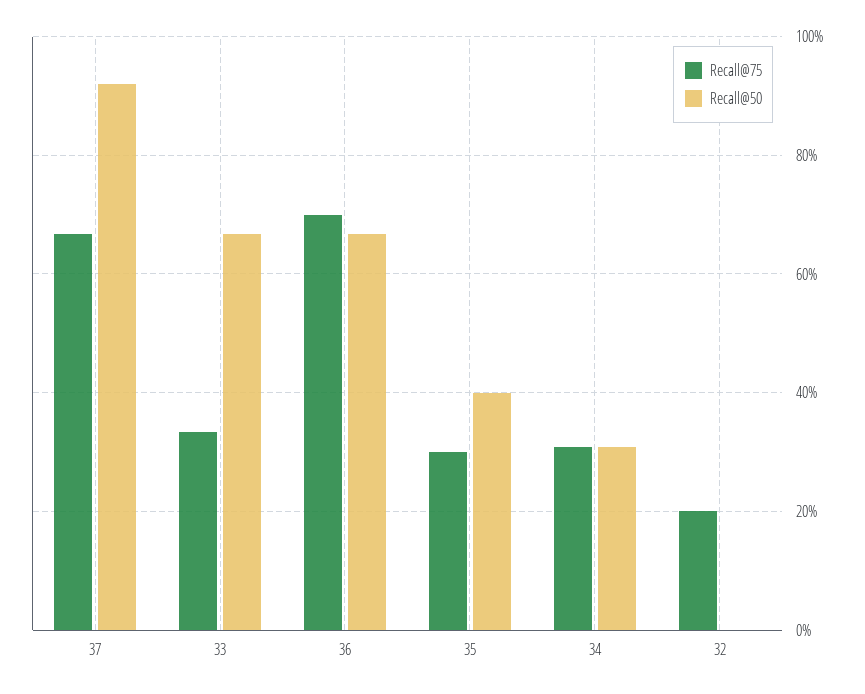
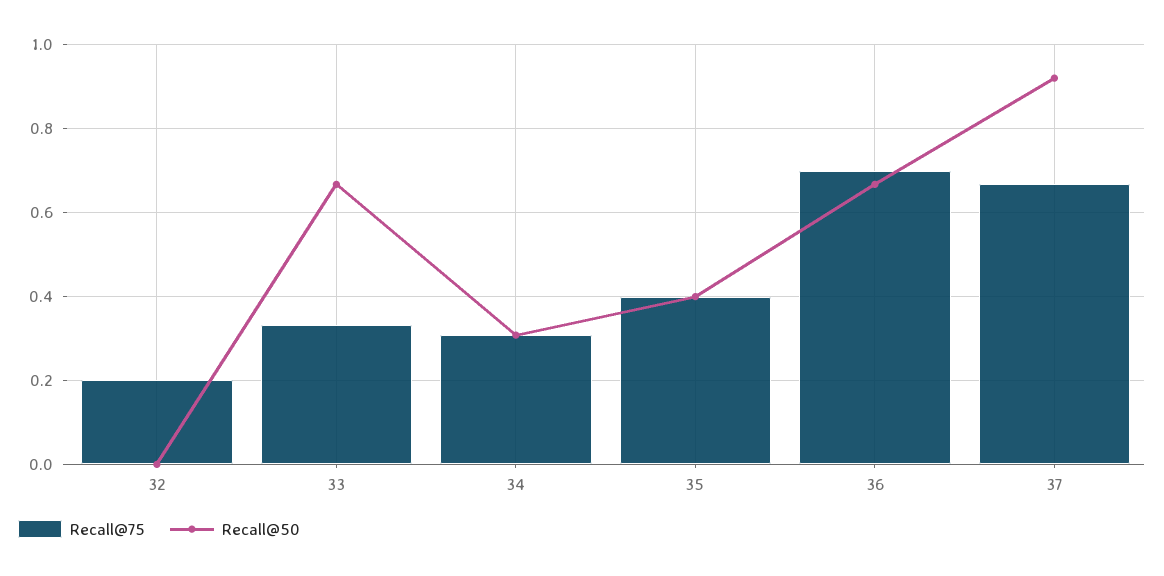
Recall@75, 35: 0.3 -> 0.4

